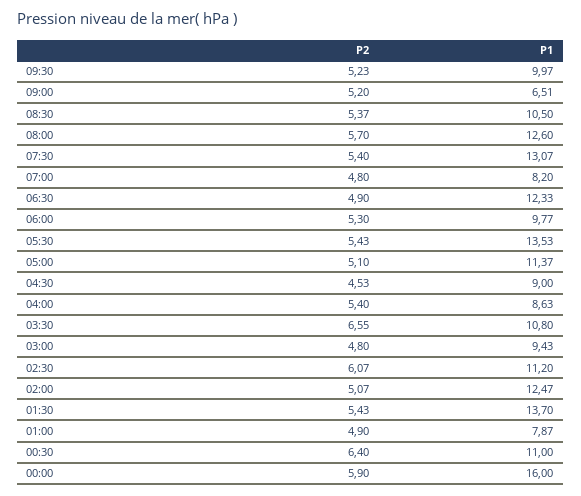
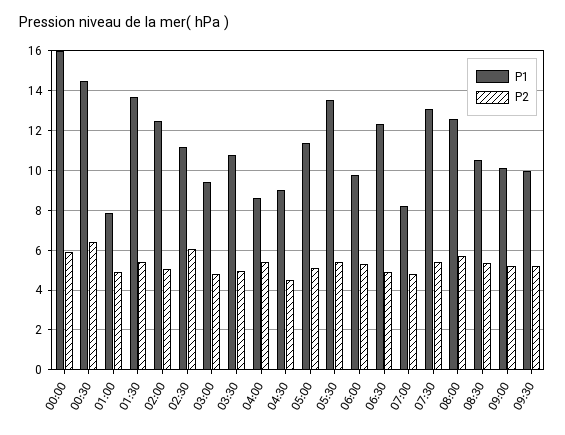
P1, 09:00: 6.51 -> 10
P2, 03:30: 6.55 -> 5
P1, 00:30: 11 -> 14.5

